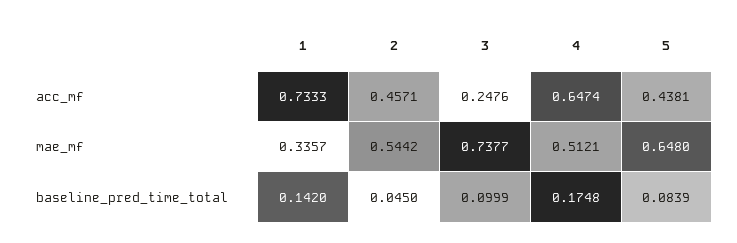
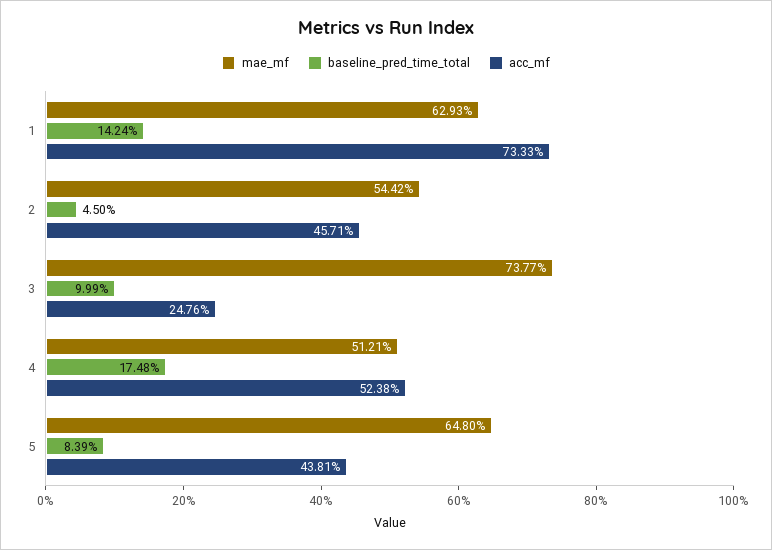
acc_mf, 4: 0.6474 -> 0.5238
mae_mf, 1: 0.3357 -> 0.6293
baseline_pred_time_total, 1: 0.142 -> 0.1424

